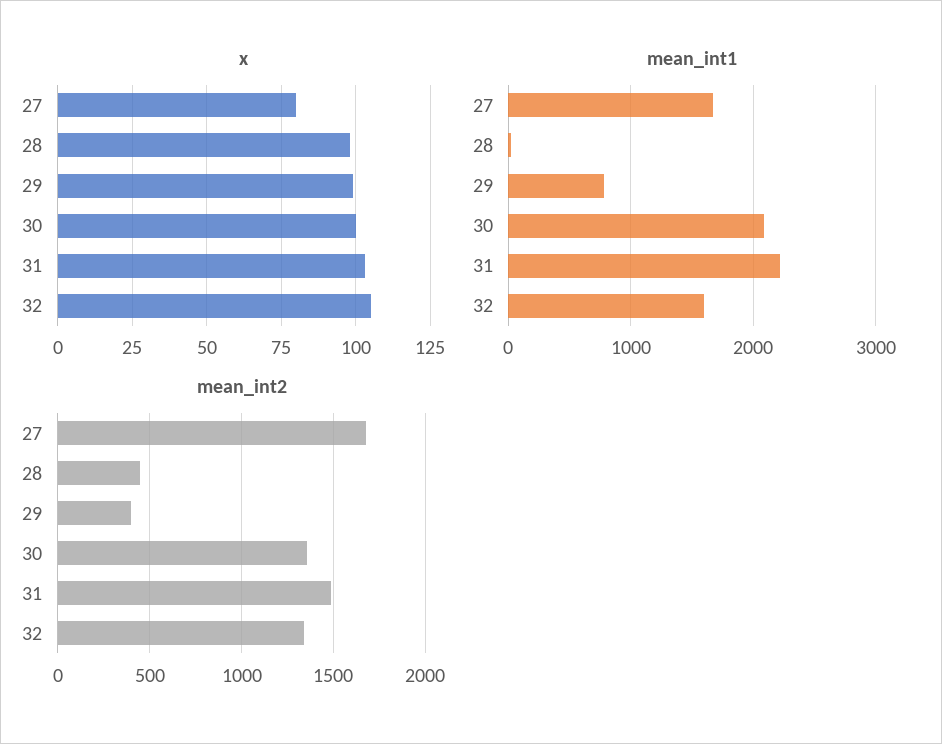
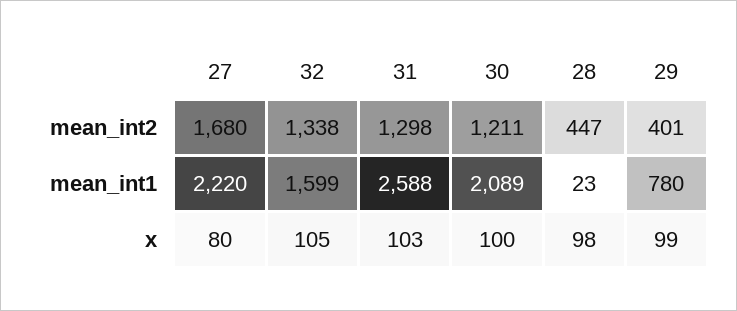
mean_int1, 27: 1700 -> 2220
mean_int1, 31: 2200 -> 2588
mean_int2, 30: 1350 -> 1211
mean_int2, 31: 1500 -> 1298

